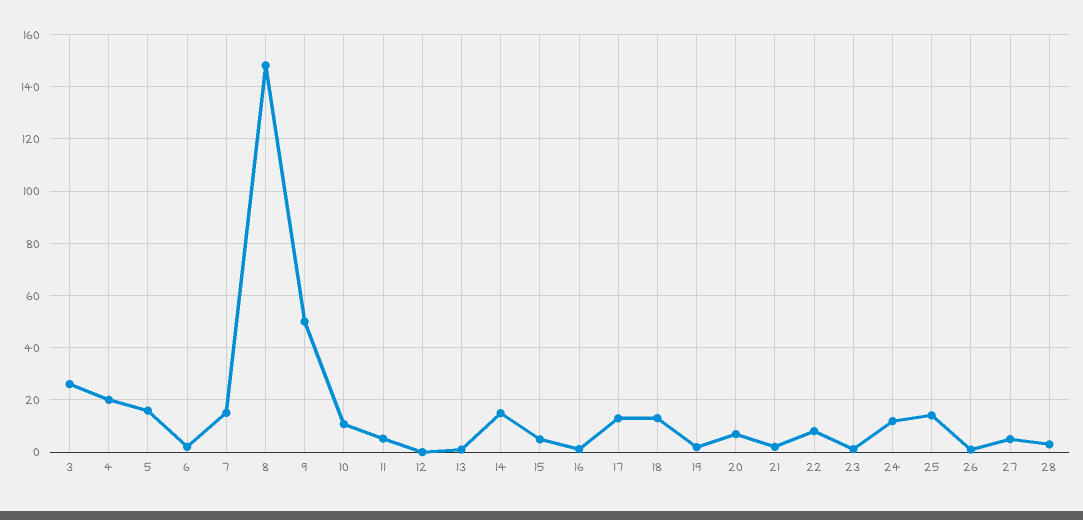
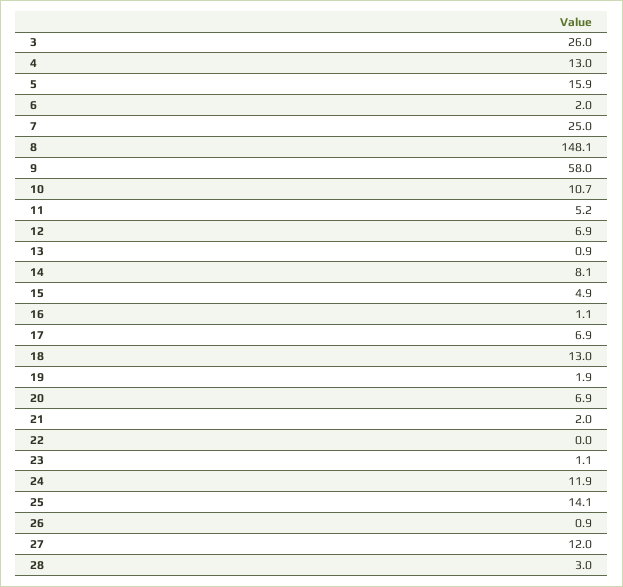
4: 20 -> 13
7: 15 -> 25
9: 50 -> 58
12: 0 -> 6.9
14: 15 -> 8.1
17: 12.5 -> 6.9
22: 7.5 -> 0
27: 5 -> 12

